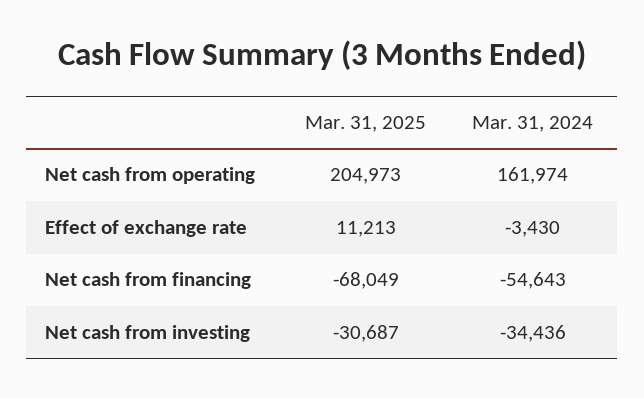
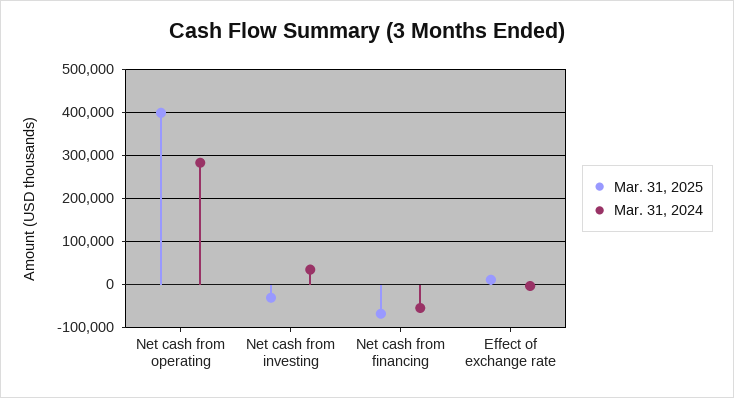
Mar. 31, 2025, Net cash from operating: 204973 -> 400000
Mar. 31, 2024, Net cash from operating: 161974 -> 280000
Mar. 31, 2024, Net cash from investing: -34436 -> 40000

